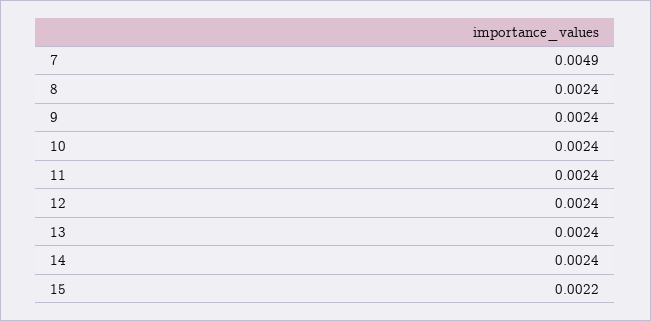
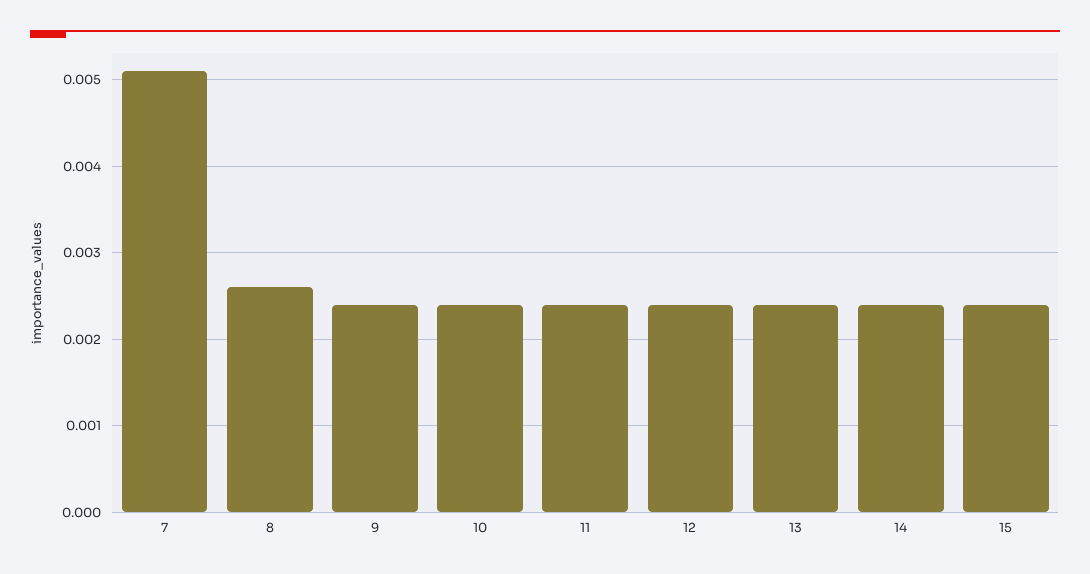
7: 0.0049 -> 0.0051
8: 0.0024 -> 0.0026
15: 0.0022 -> 0.0024

